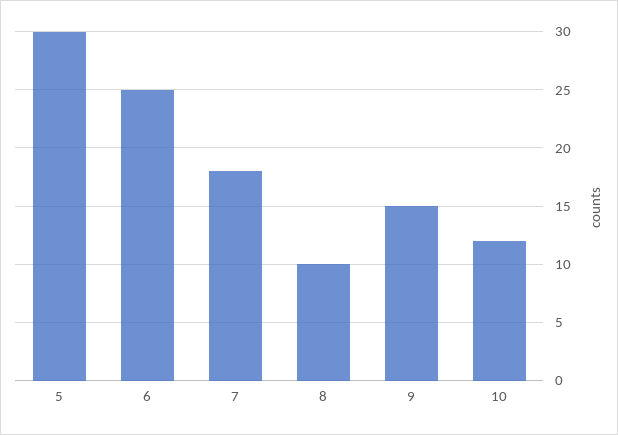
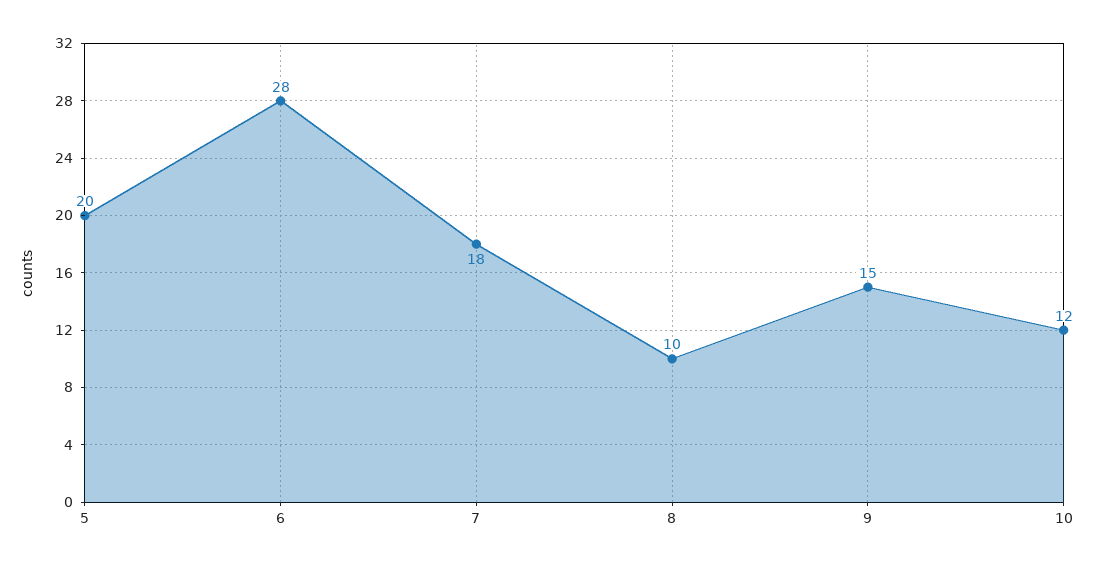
5: 30 -> 20
6: 25 -> 28

